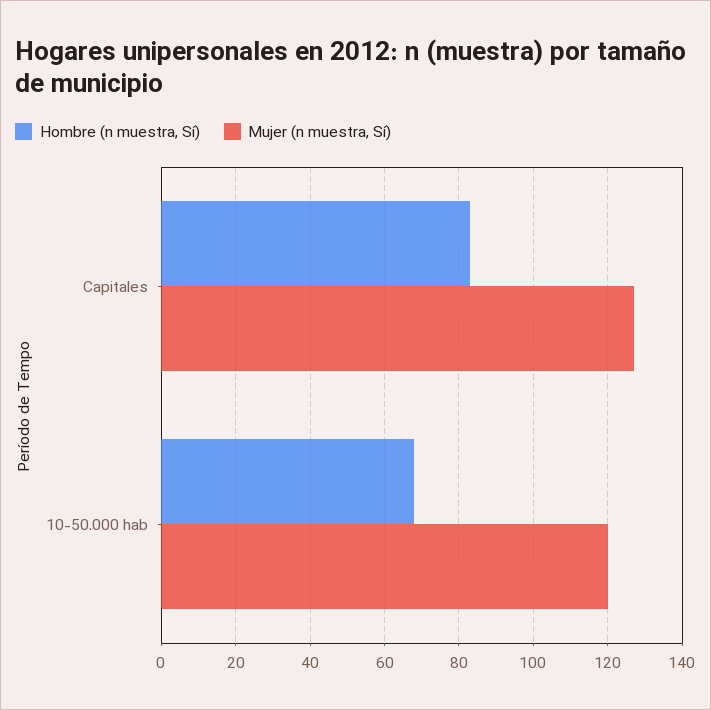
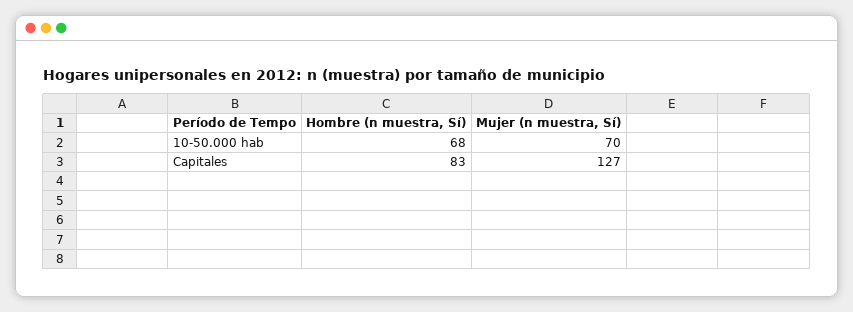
Mujer (n muestra, Sí), 10-50.000 hab: 120 -> 70

